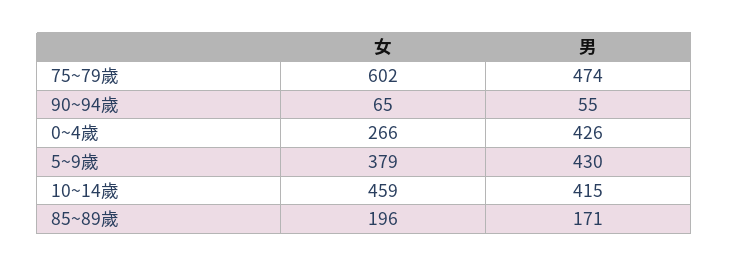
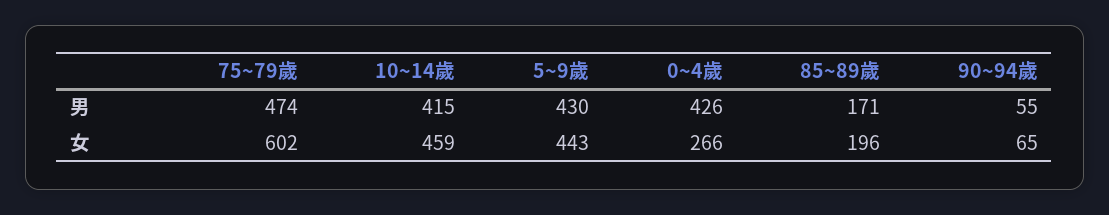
女, 5~9歲: 379 -> 443

